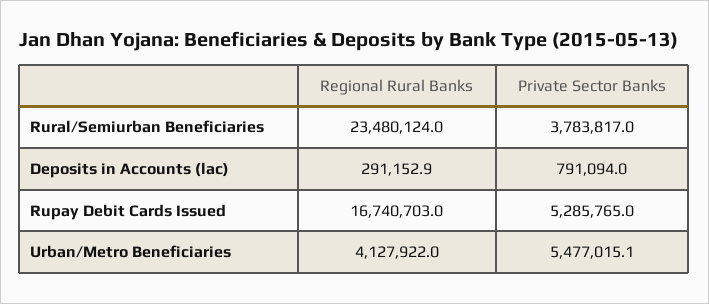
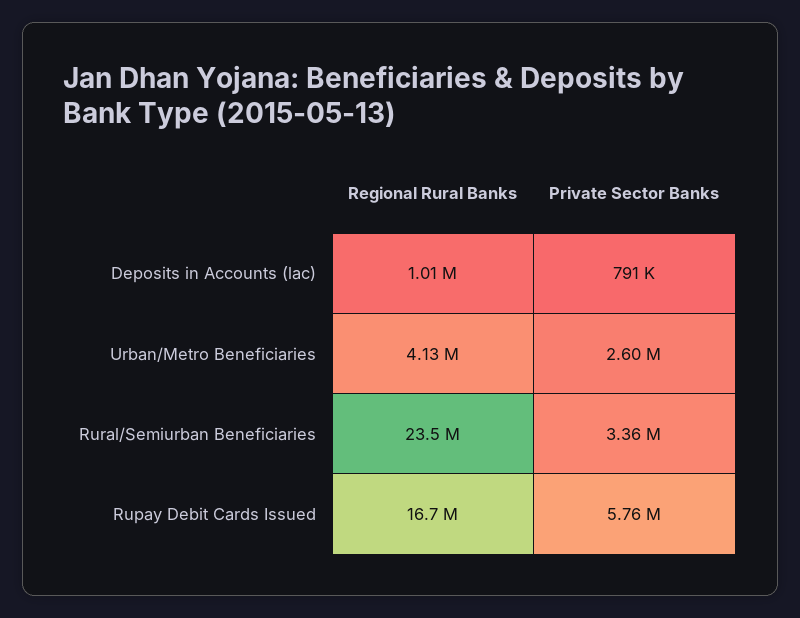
Private Sector Banks, Rural/Semiurban Beneficiaries: 3783817 -> 3360000
Regional Rural Banks, Deposits in Accounts (lac): 291152.9 -> 1010000
Private Sector Banks, Rupay Debit Cards Issued: 5285765 -> 5760000
Private Sector Banks, Urban/Metro Beneficiaries: 5477015.1 -> 2600000

